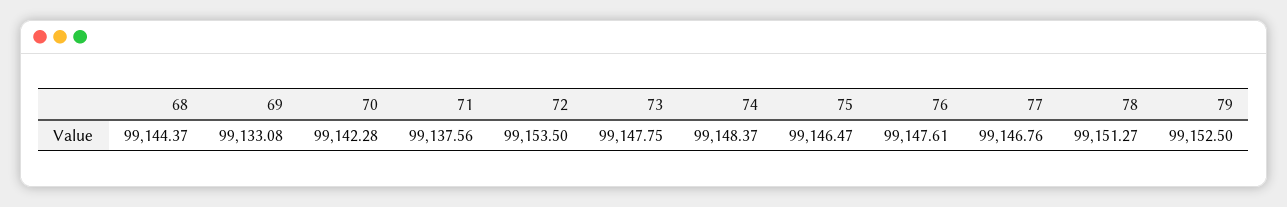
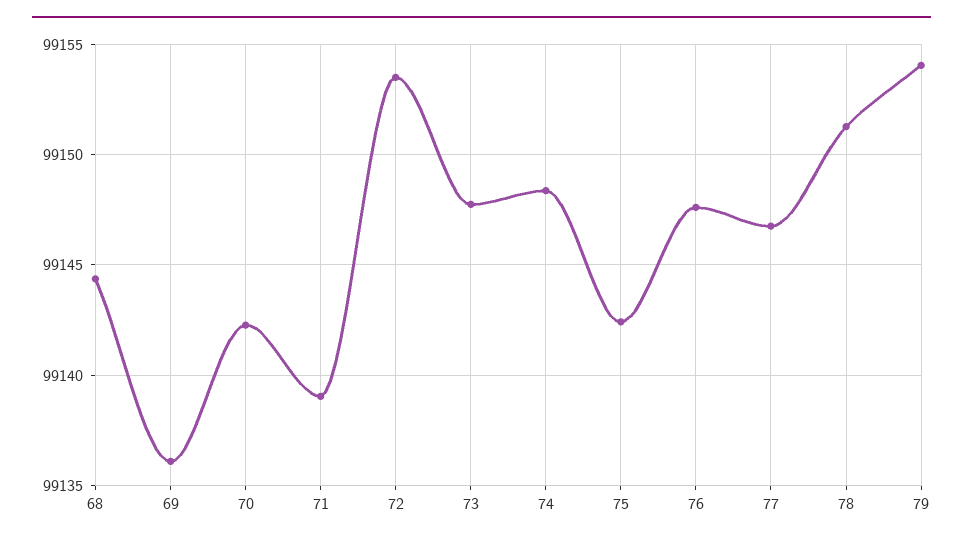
69: 99133.08 -> 99136
71: 99137.56 -> 99139
75: 99146.47 -> 99142.5
79: 99152.5 -> 99154

